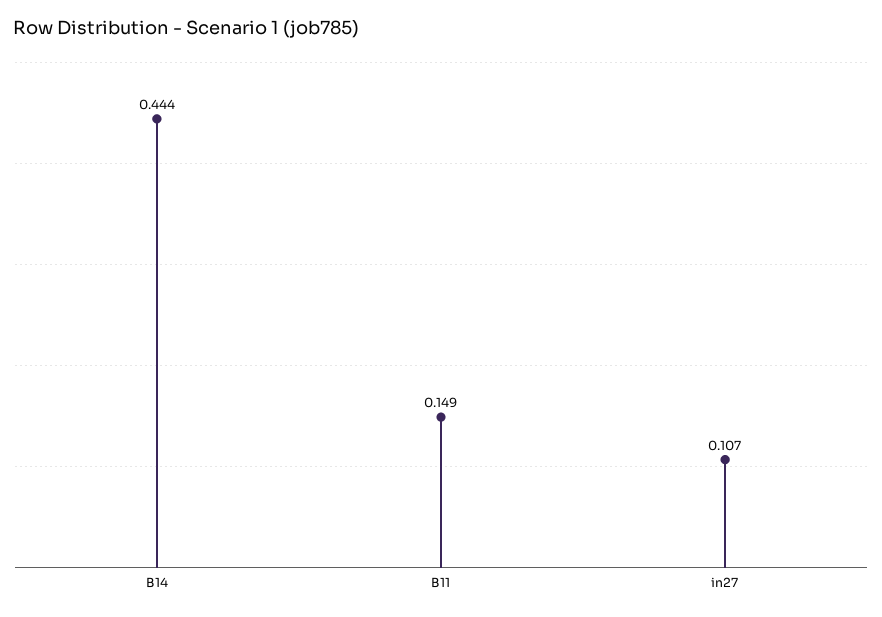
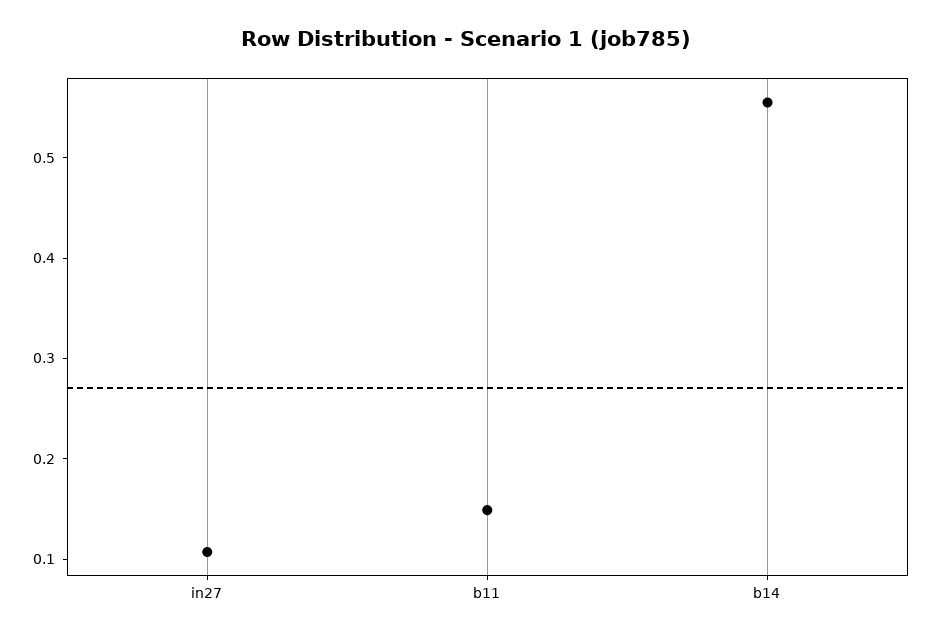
B14: 0.444 -> 0.56

